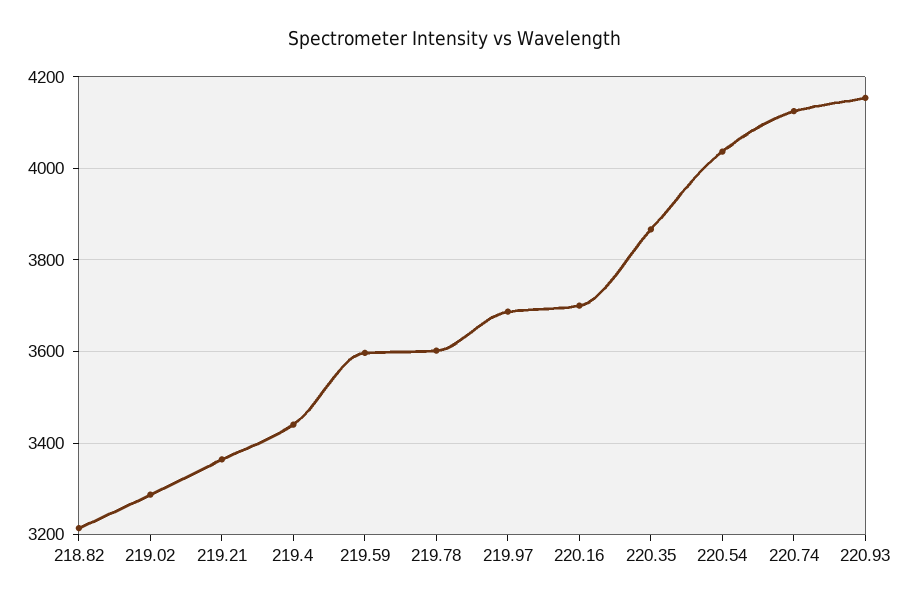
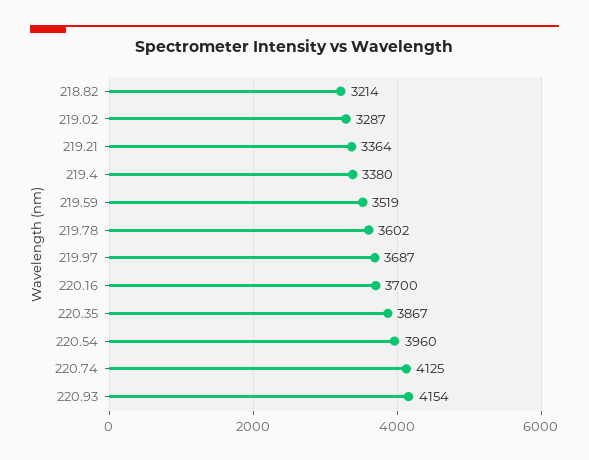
219.4: 3440 -> 3380
219.59: 3600 -> 3519
220.54: 4040 -> 3960

